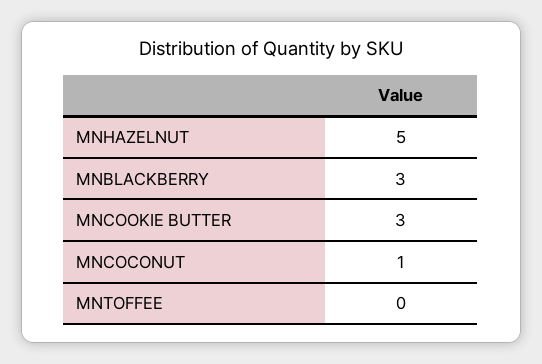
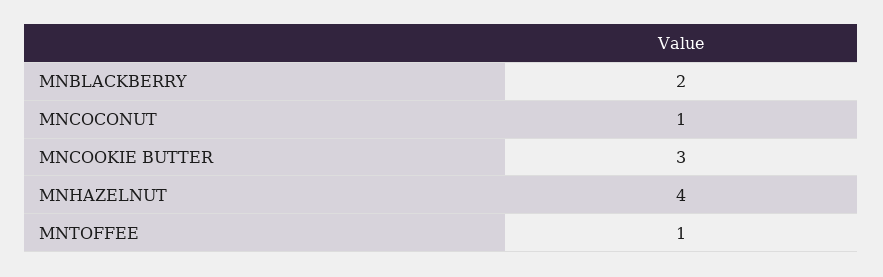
MNHAZELNUT: 5 -> 4
MNBLACKBERRY: 3 -> 2
MNTOFFEE: 0 -> 1

